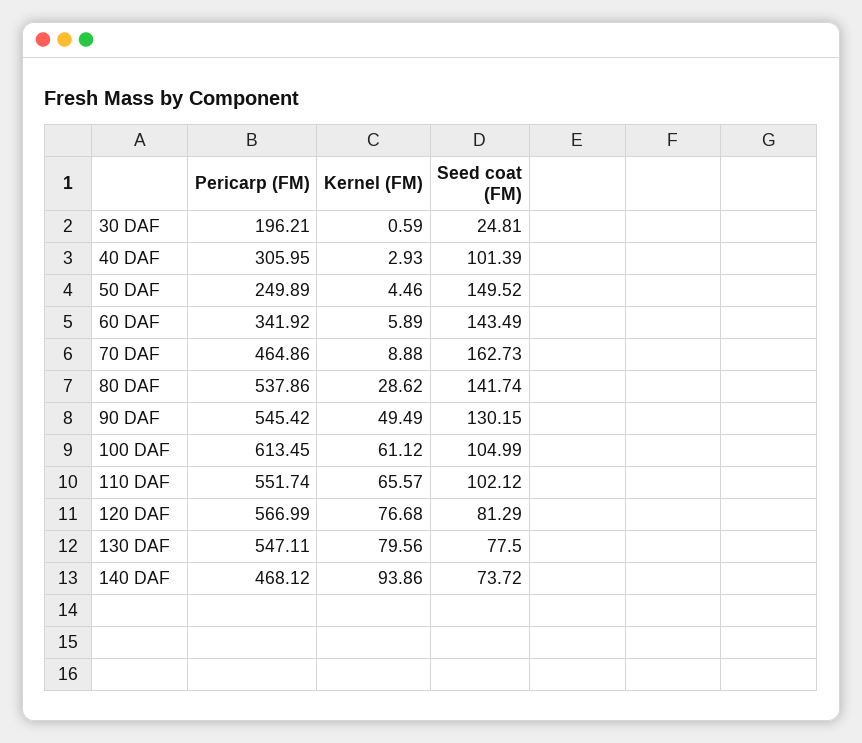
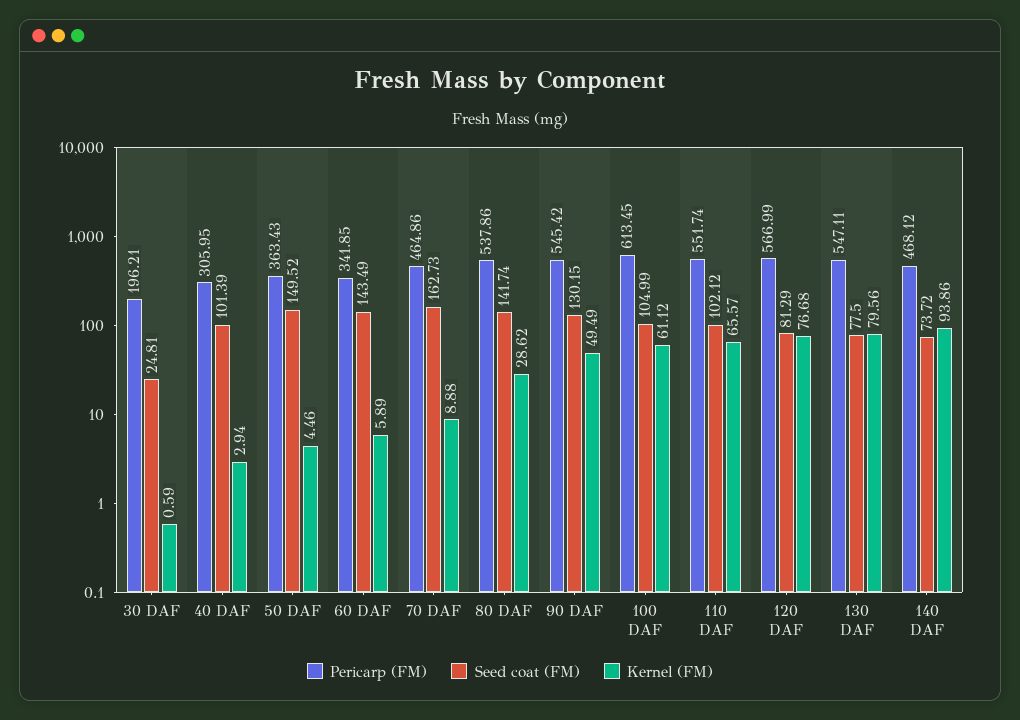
Kernel (FM), 40 DAF: 2.93 -> 2.94
Pericarp (FM), 50 DAF: 249.89 -> 363.43
Pericarp (FM), 60 DAF: 341.92 -> 341.85

